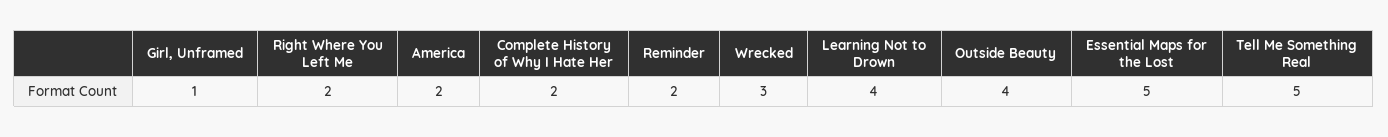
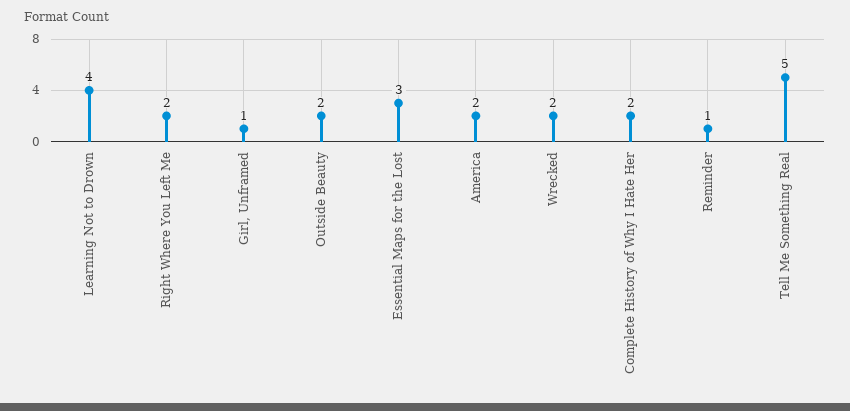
Reminder: 2 -> 1
Wrecked: 3 -> 2
Outside Beauty: 4 -> 2
Essential Maps for the Lost: 5 -> 3

